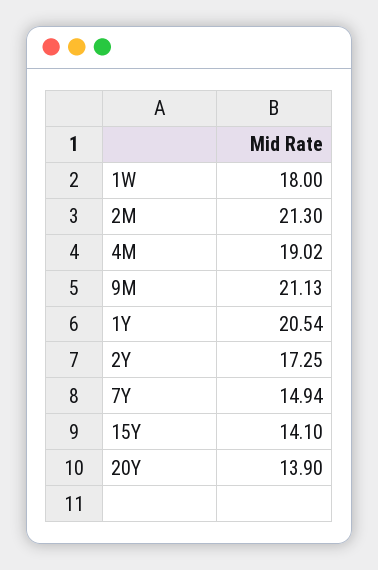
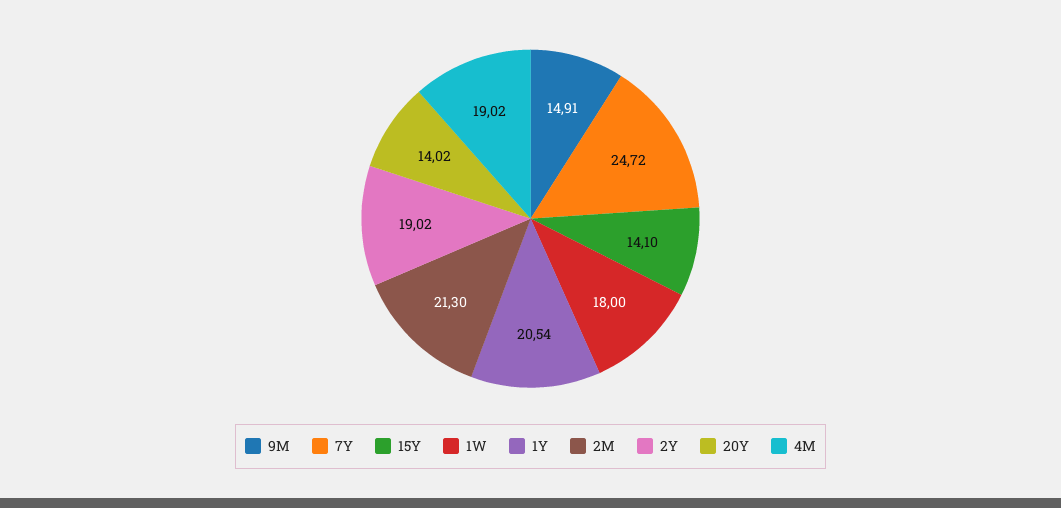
9M: 21.13 -> 14.91
2Y: 17.25 -> 19.02
7Y: 14.94 -> 24.72
20Y: 13.9 -> 14.02

